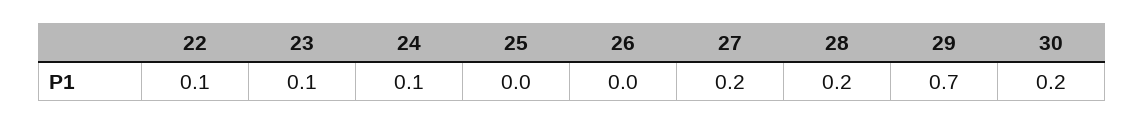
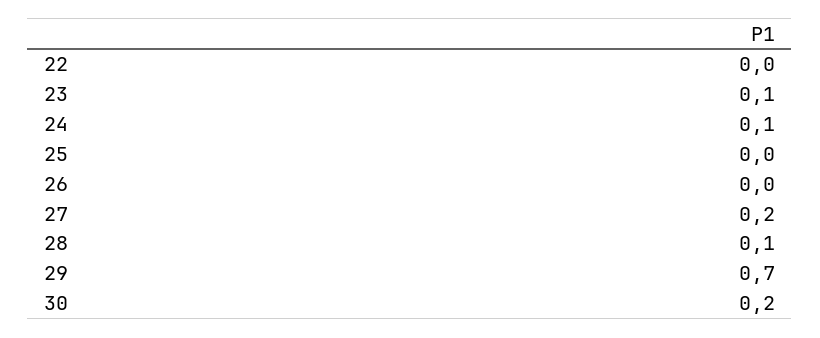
22: 0.1 -> 0
28: 0.2 -> 0.1

